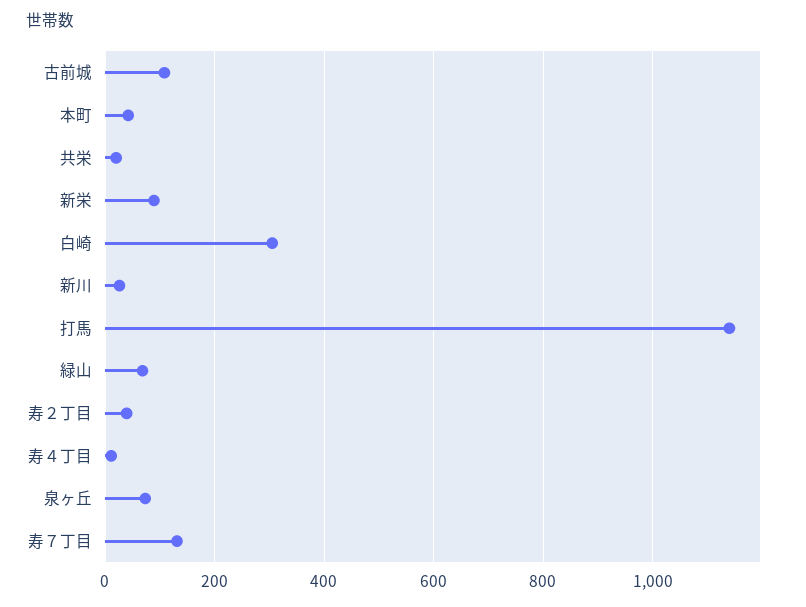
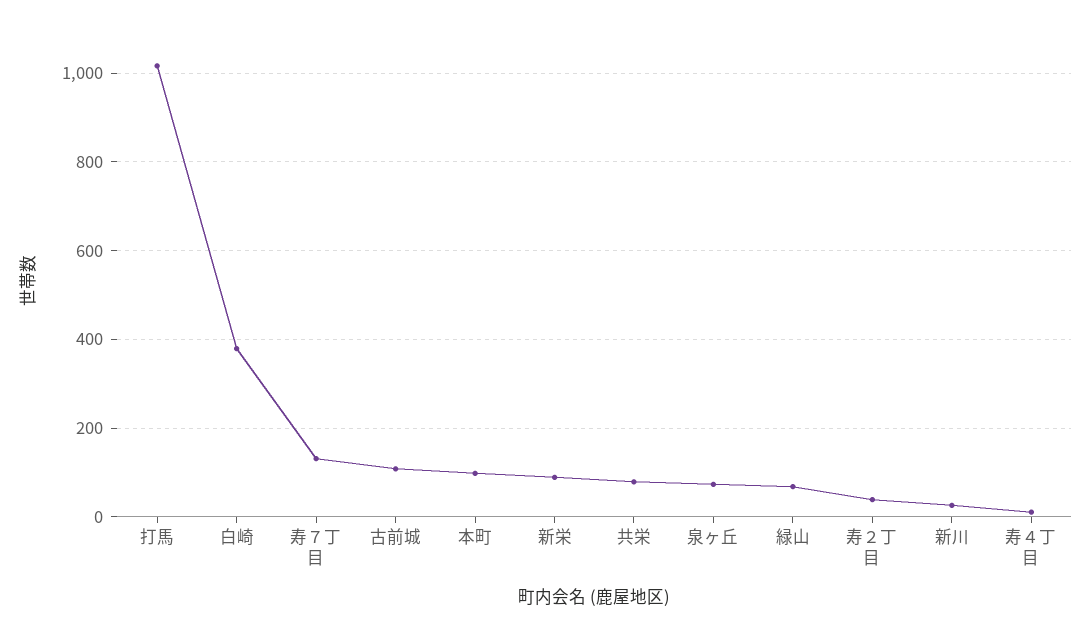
本町: 40 -> 100
共栄: 20 -> 80
白崎: 300 -> 380
打馬: 1140 -> 1020

